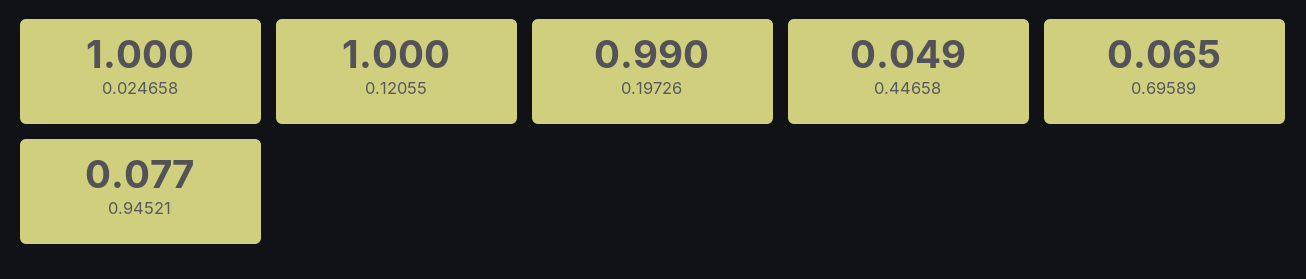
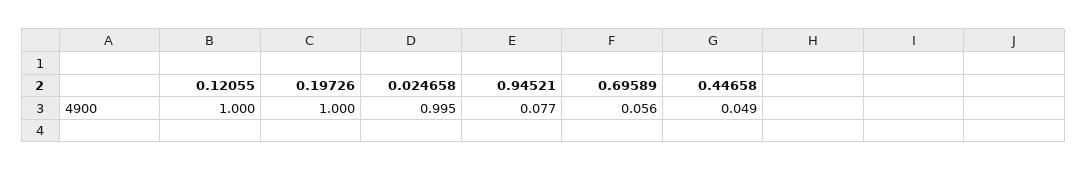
0.024658: 1 -> 0.995
0.19726: 0.99 -> 1
0.69589: 0.065 -> 0.056

